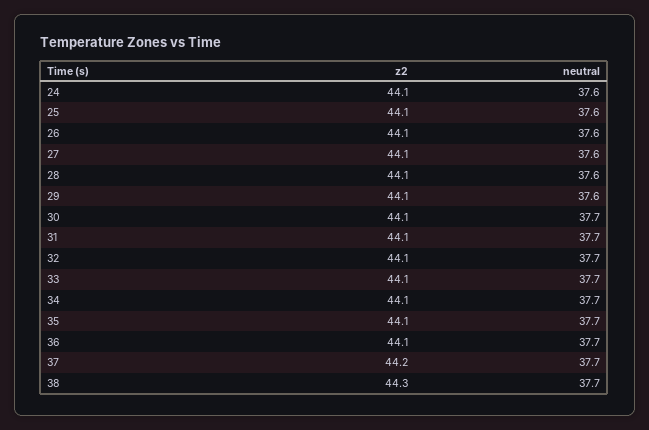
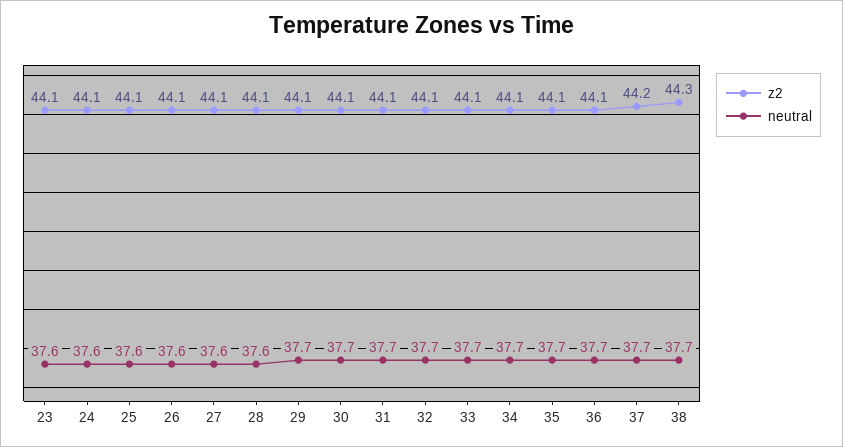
neutral, 29: 37.6 -> 37.7
z2, 23: none -> 44.1
neutral, 23: none -> 37.6

